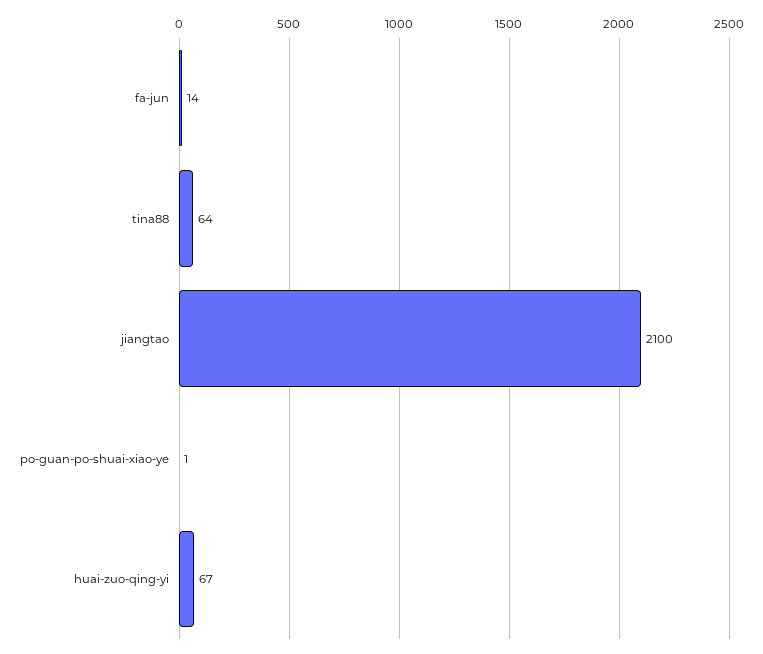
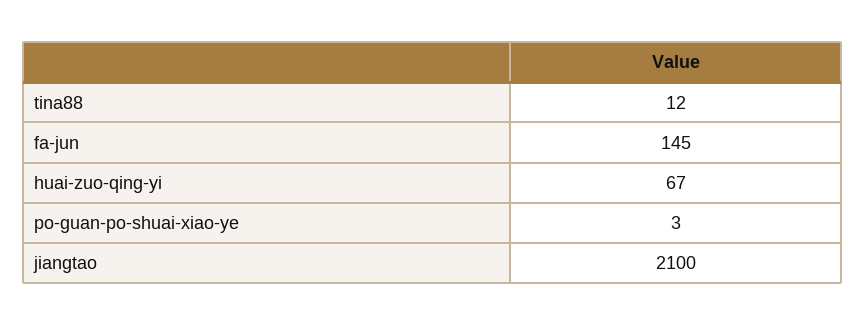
fa-jun: 14 -> 145
tina88: 64 -> 12
po-guan-po-shuai-xiao-ye: 1 -> 3

